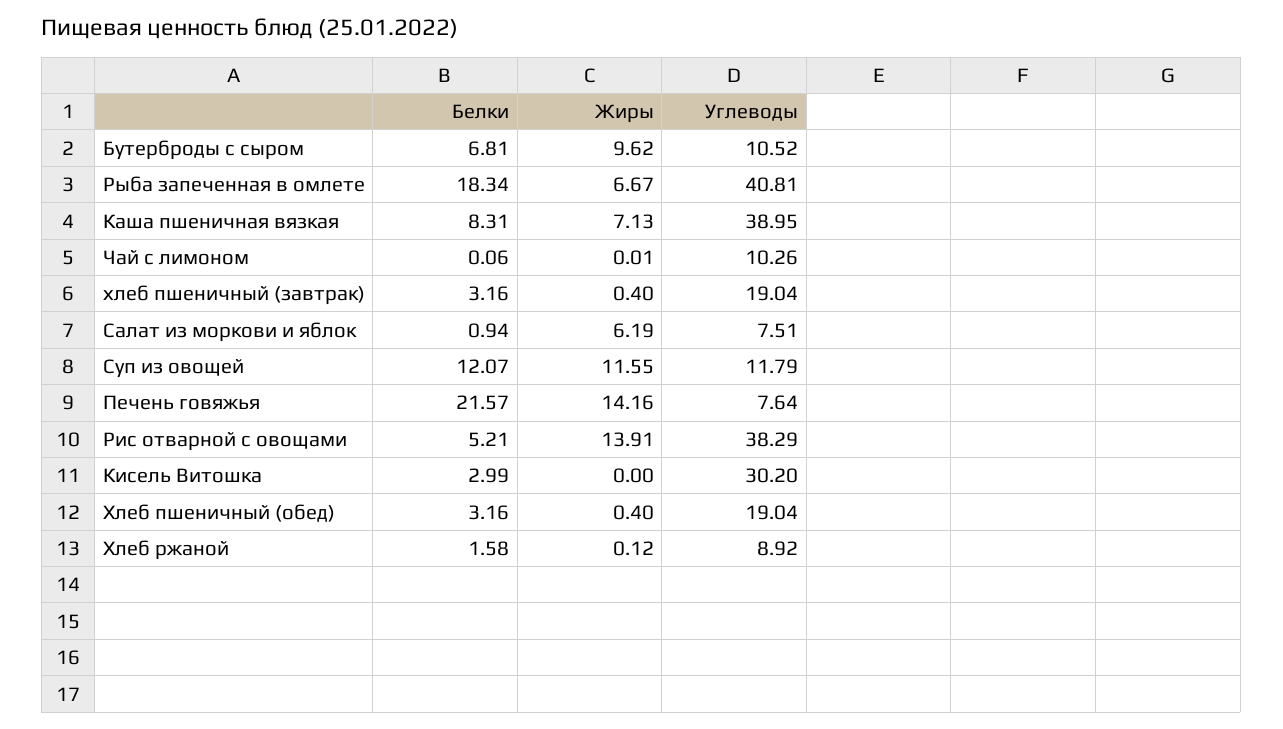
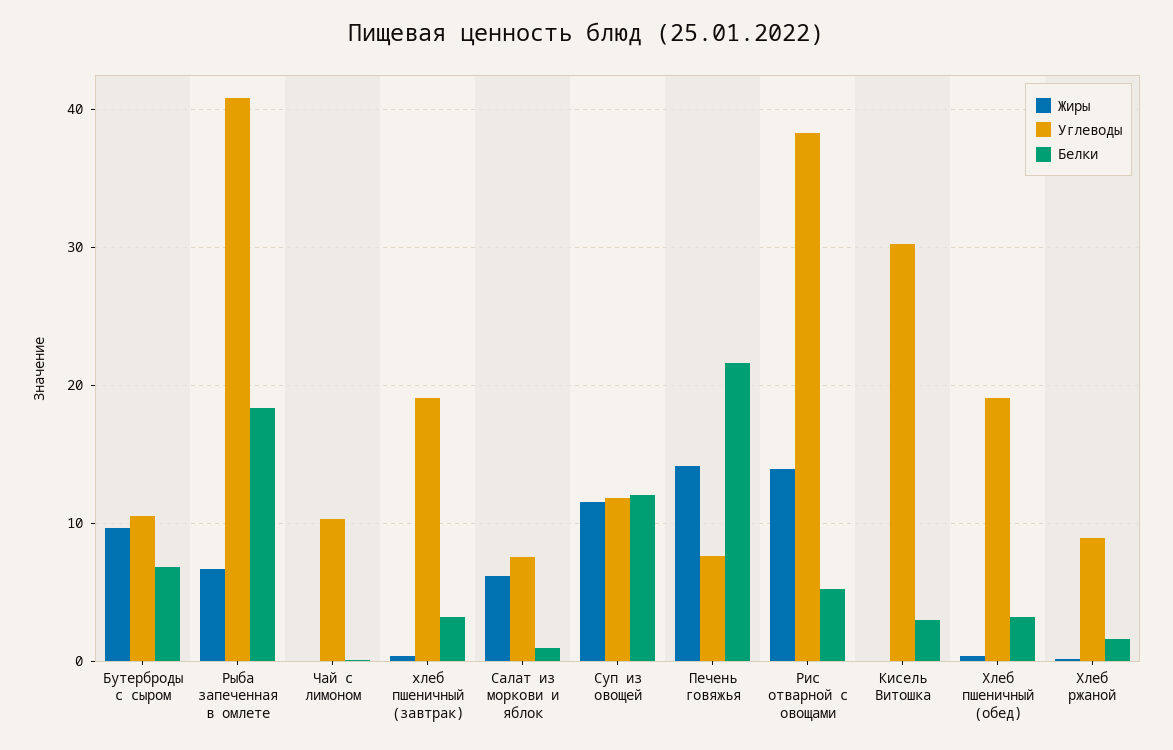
Белки, Каша пшеничная вязкая: 8.31 -> none
Жиры, Каша пшеничная вязкая: 7.13 -> none
Углеводы, Каша пшеничная вязкая: 38.95 -> none

